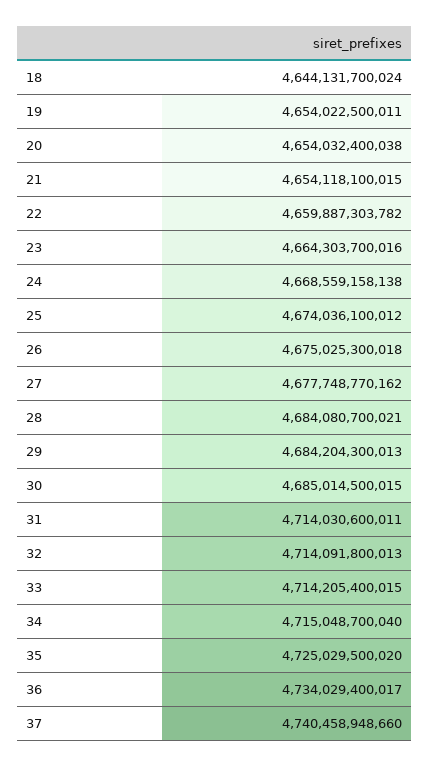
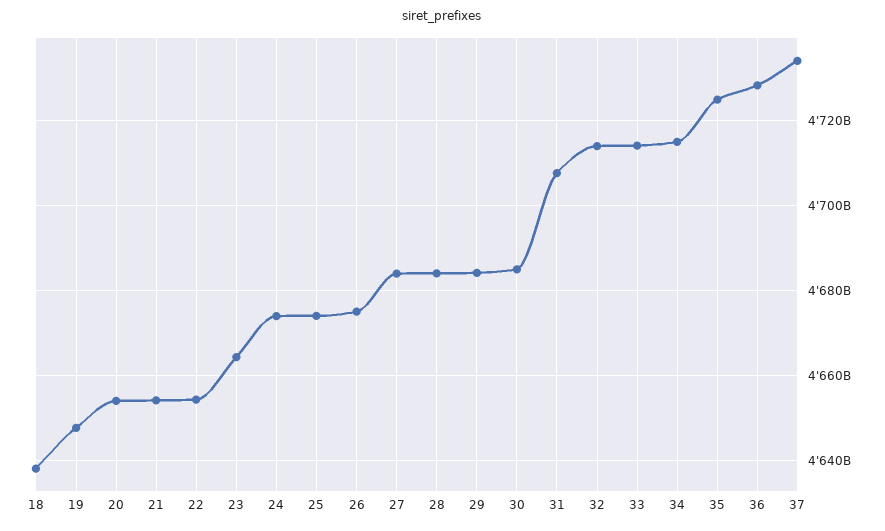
18: 4644131700024 -> 4638000000000
19: 4654022500011 -> 4648000000000
22: 4659887303782 -> 4654000000000
24: 4668559158138 -> 4674000000000
27: 4677748770162 -> 4684000000000
31: 4714030600011 -> 4708000000000
36: 4734029400017 -> 4728000000000
37: 4740458948660 -> 4734000000000

